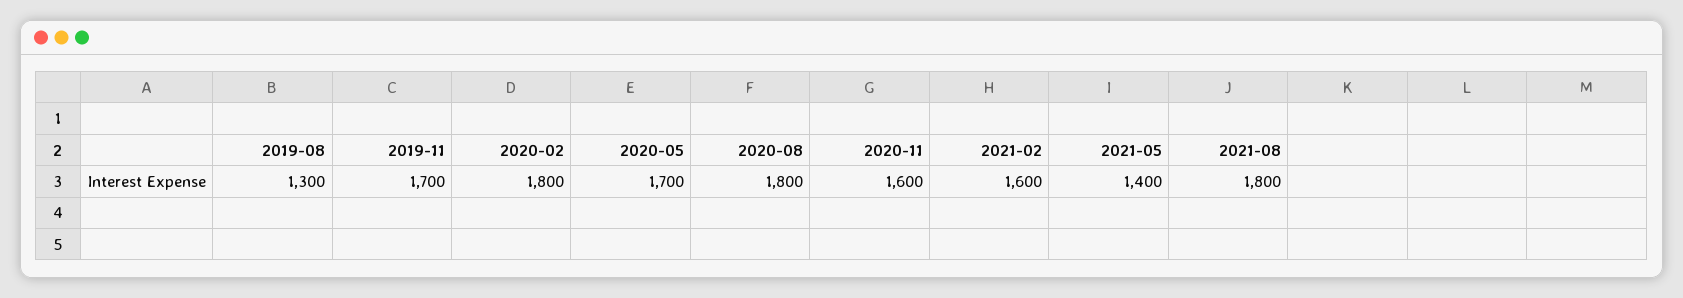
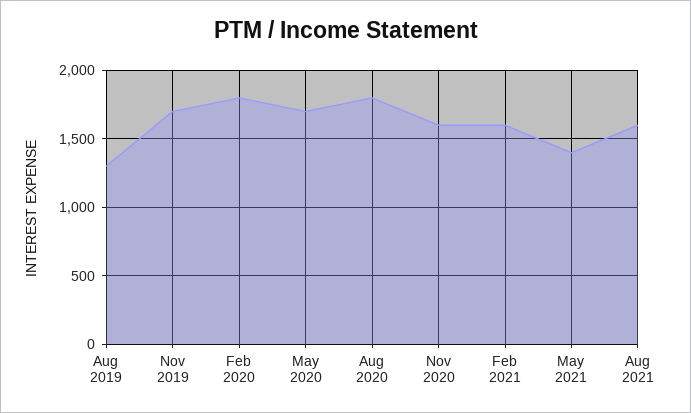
2021-08: 1800 -> 1600

